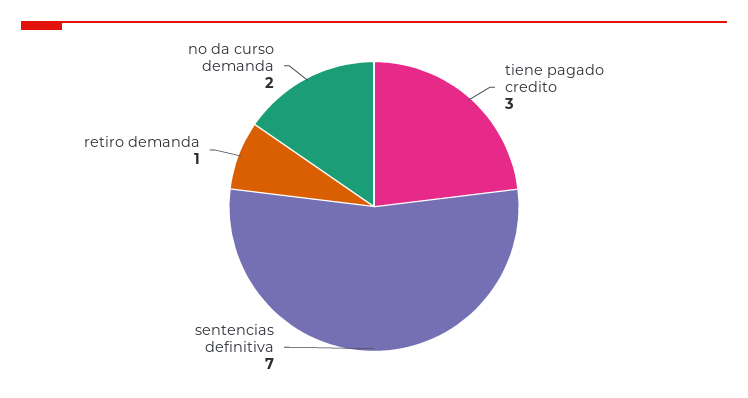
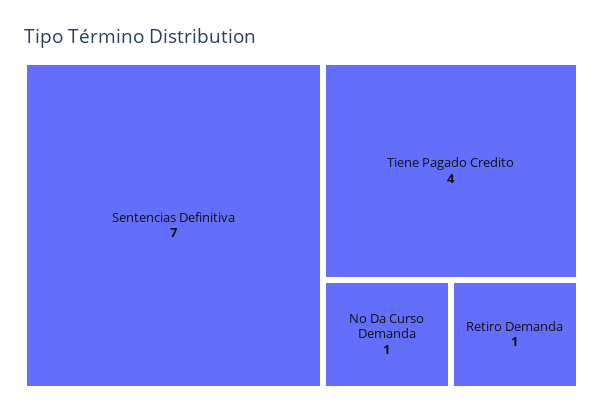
tiene pagado credito: 3 -> 4
no da curso demanda: 2 -> 1

